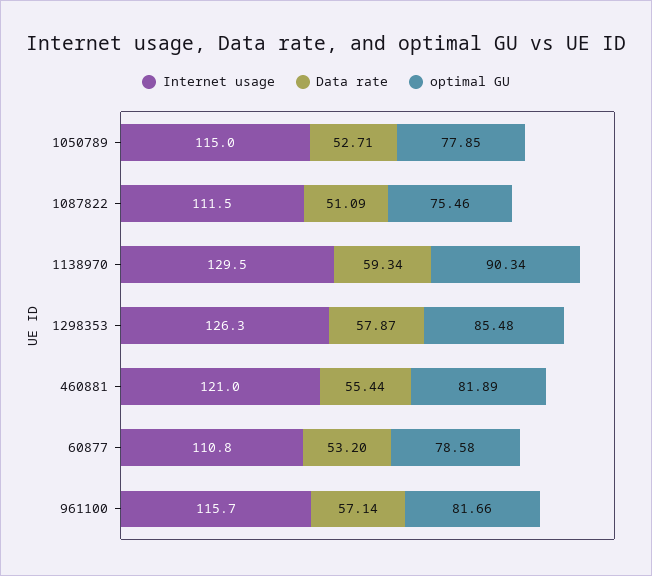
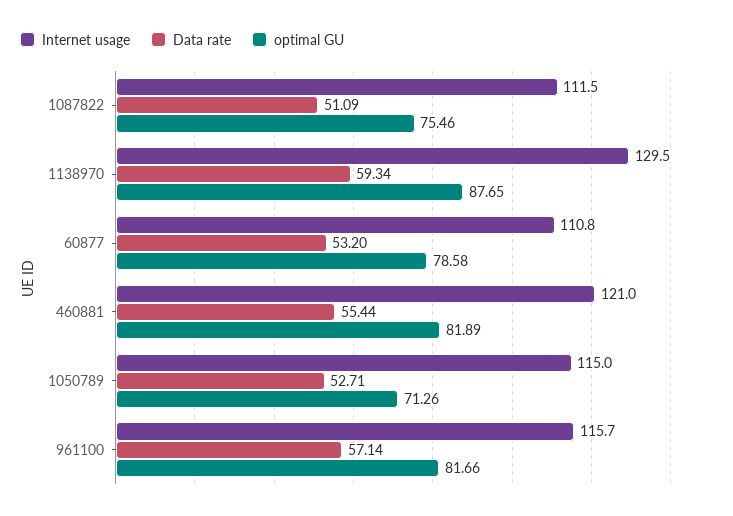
optimal GU, 1050789: 77.85 -> 71.26
optimal GU, 1138970: 90.34 -> 87.65
Internet usage, 1298353: 126.3 -> none
Data rate, 1298353: 57.87 -> none
optimal GU, 1298353: 85.48 -> none

